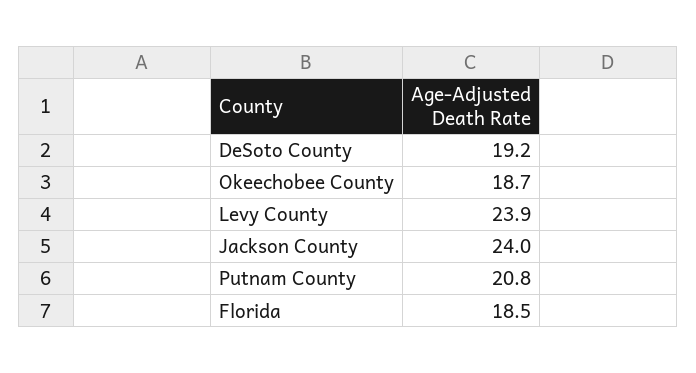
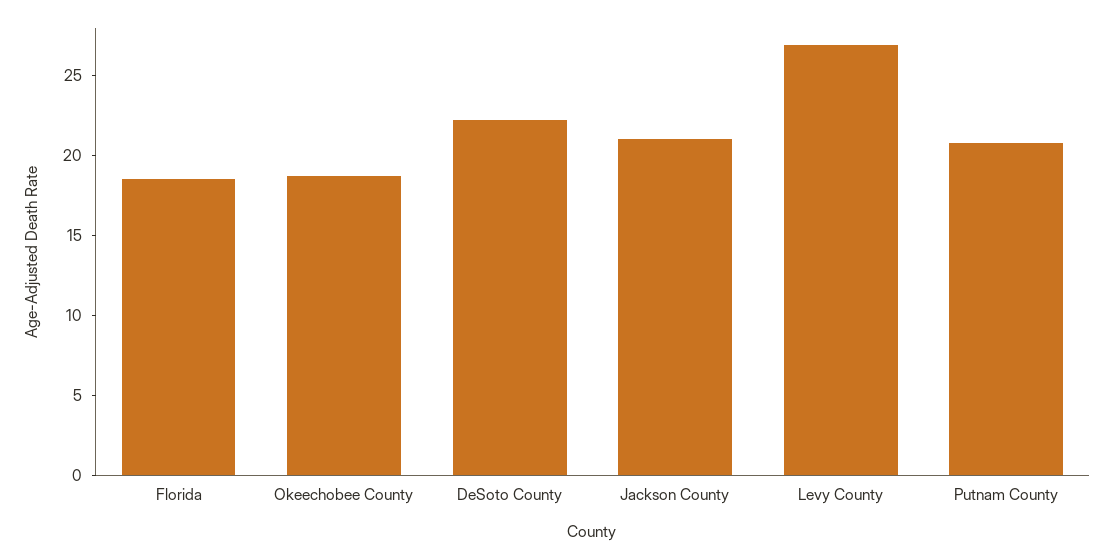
DeSoto County: 19.2 -> 22
Levy County: 23.9 -> 27
Jackson County: 24 -> 21

